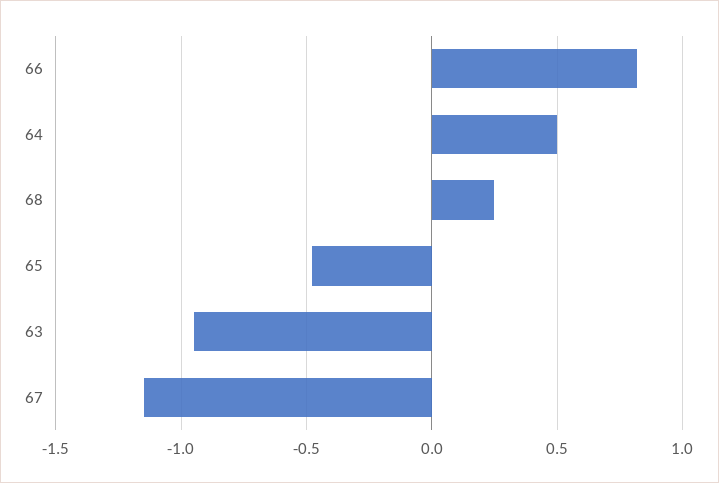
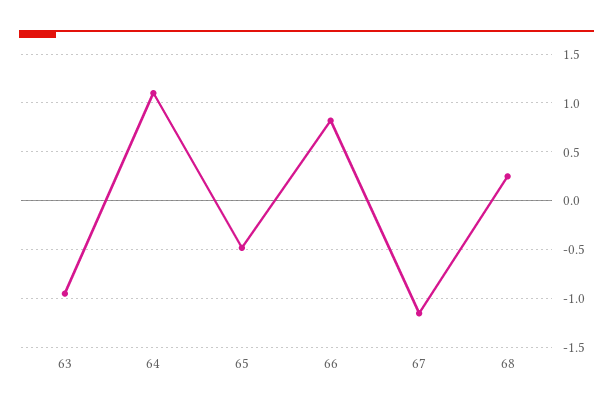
64: 0.5 -> 1.1

